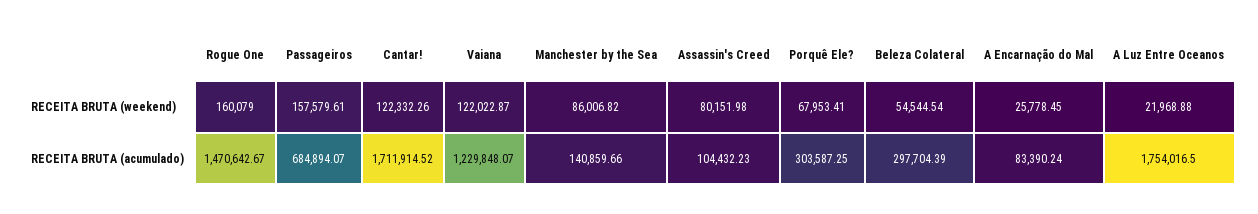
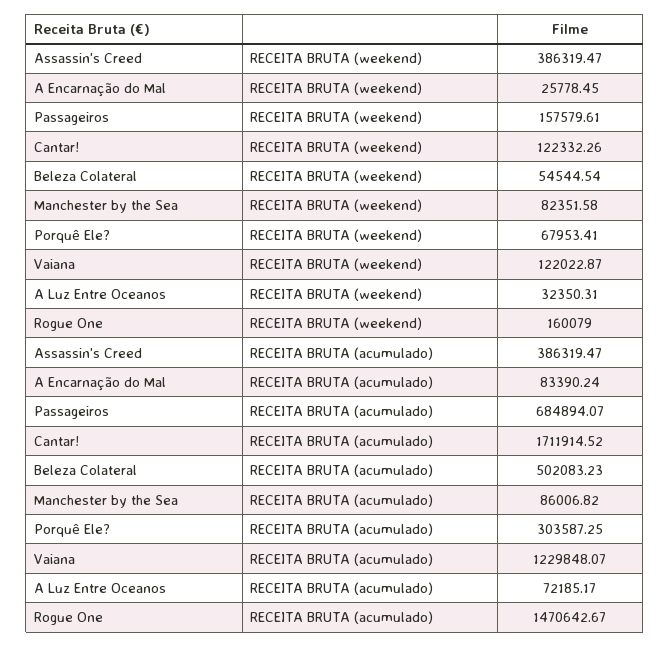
Manchester by the Sea, RECEITA BRUTA (weekend): 86006.82 -> 82351.58
Assassin's Creed, RECEITA BRUTA (weekend): 80151.98 -> 386319.47
A Luz Entre Oceanos, RECEITA BRUTA (weekend): 21968.88 -> 32350.31
Manchester by the Sea, RECEITA BRUTA (acumulado): 140859.66 -> 86006.82
Assassin's Creed, RECEITA BRUTA (acumulado): 104432.23 -> 386319.47
Beleza Colateral, RECEITA BRUTA (acumulado): 297704.39 -> 502083.23
A Luz Entre Oceanos, RECEITA BRUTA (acumulado): 1754016.5 -> 72185.17

